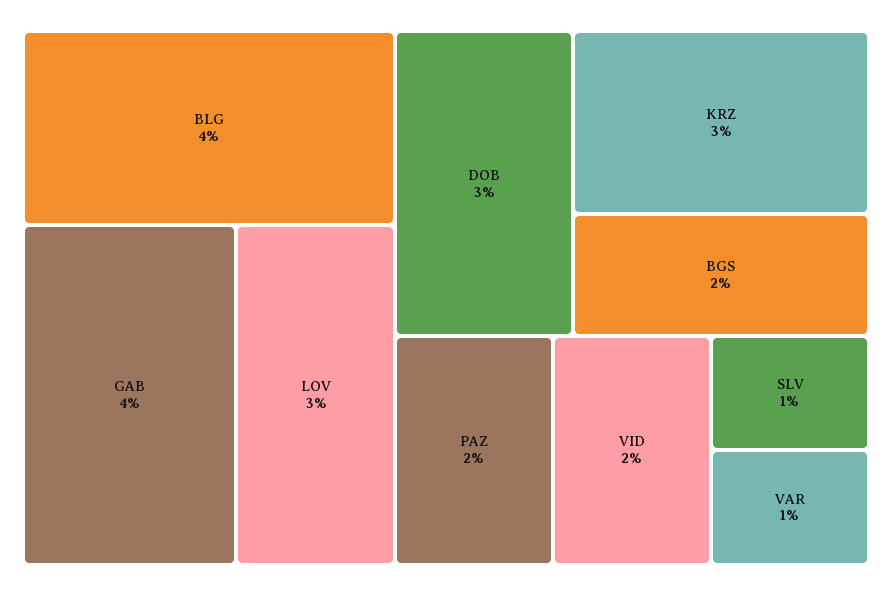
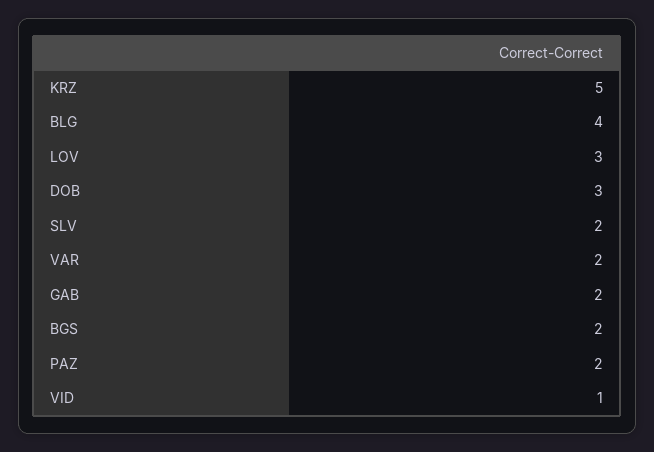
GAB: 4 -> 2
KRZ: 3 -> 5
VID: 2 -> 1
SLV: 1 -> 2
VAR: 1 -> 2

